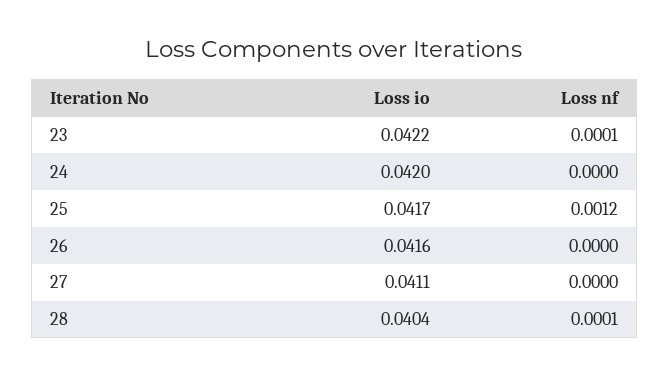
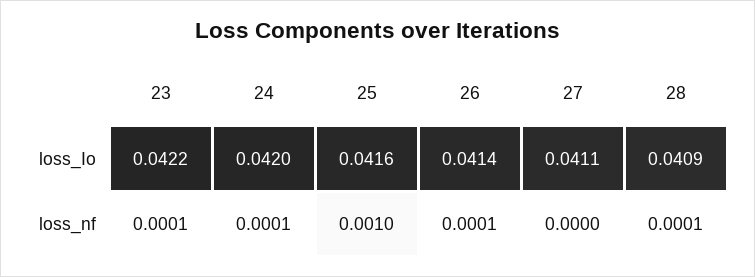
Loss nf, 24: 0 -> 0.0001
Loss io, 25: 0.0417 -> 0.0416
Loss nf, 25: 0.0012 -> 0.001
Loss io, 26: 0.0416 -> 0.0414
Loss nf, 26: 0 -> 0.0001
Loss io, 28: 0.0404 -> 0.0409

